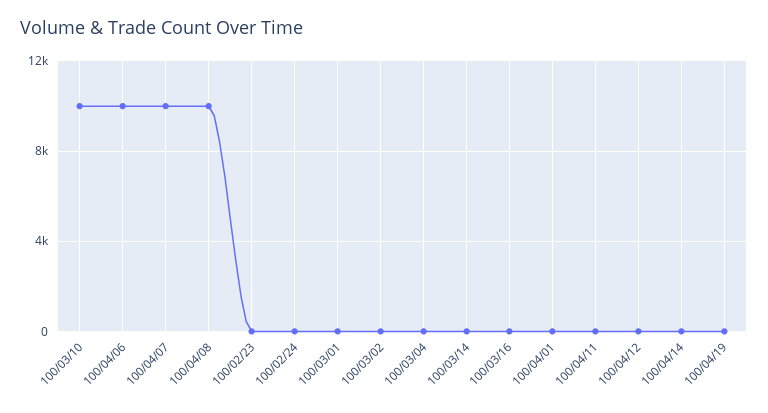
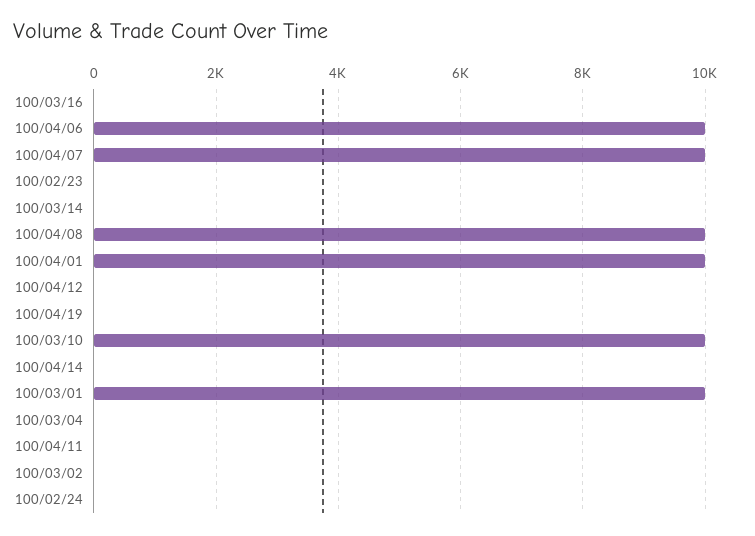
100/03/01: 0 -> 10000
100/04/01: 0 -> 10000

